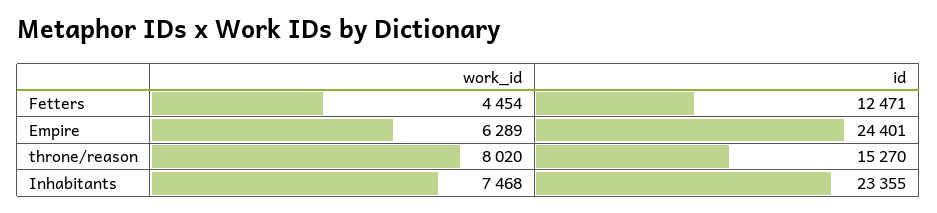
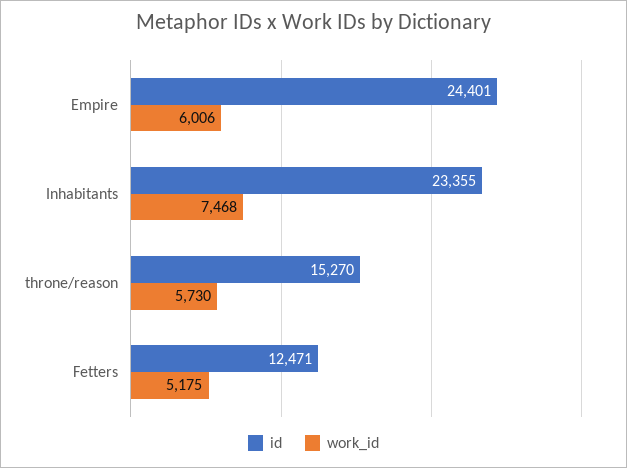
work_id, Fetters: 4454 -> 5175
work_id, Empire: 6289 -> 6006
work_id, throne/reason: 8020 -> 5730

